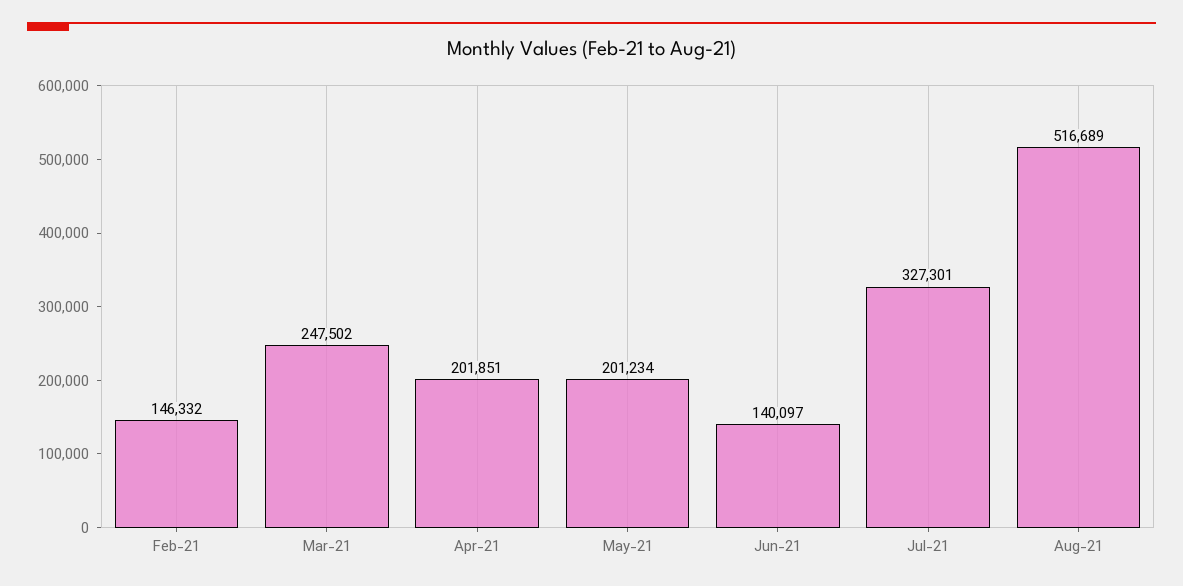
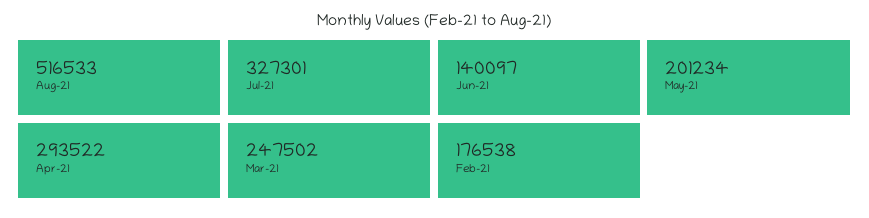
Feb-21: 146332 -> 176538
Apr-21: 201851 -> 293522
Aug-21: 516689 -> 516533

